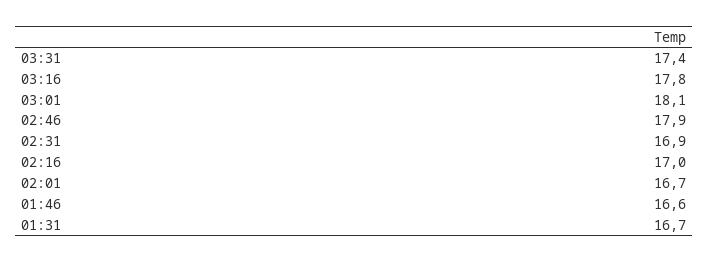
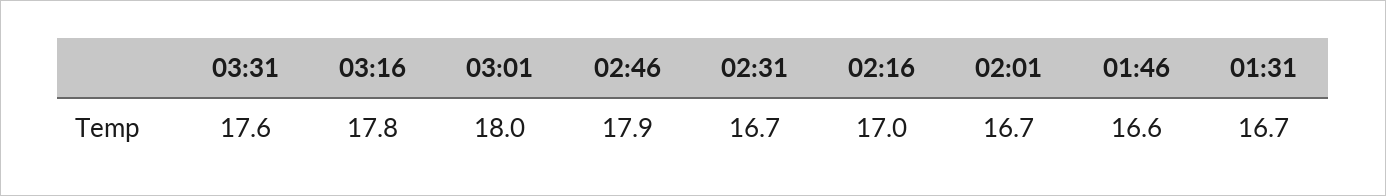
03:31: 17.4 -> 17.6
03:01: 18.1 -> 18
02:31: 16.9 -> 16.7

